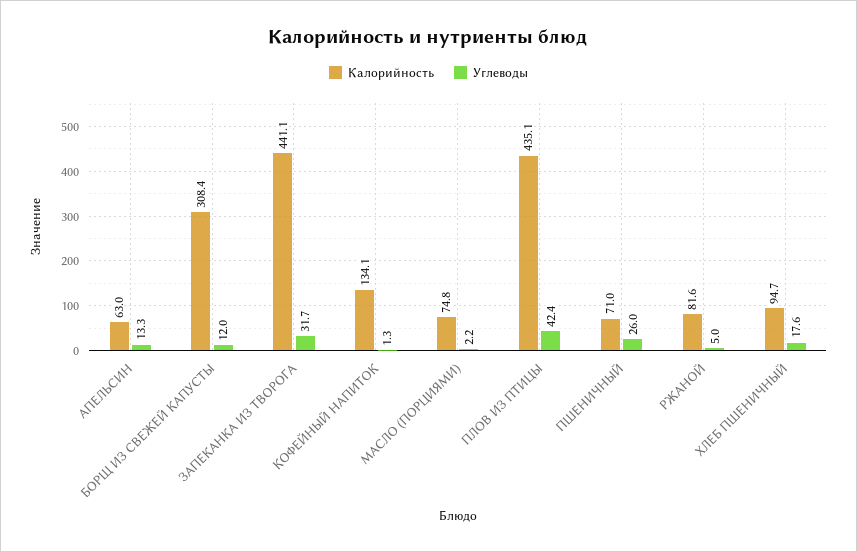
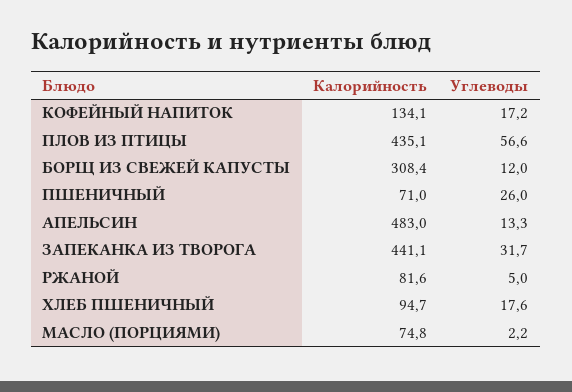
Калорийность, АПЕЛЬСИН: 63 -> 483
Углеводы, КОФЕЙНЫЙ НАПИТОК: 1.3 -> 17.2
Углеводы, ПЛОВ ИЗ ПТИЦЫ: 42.4 -> 56.6

